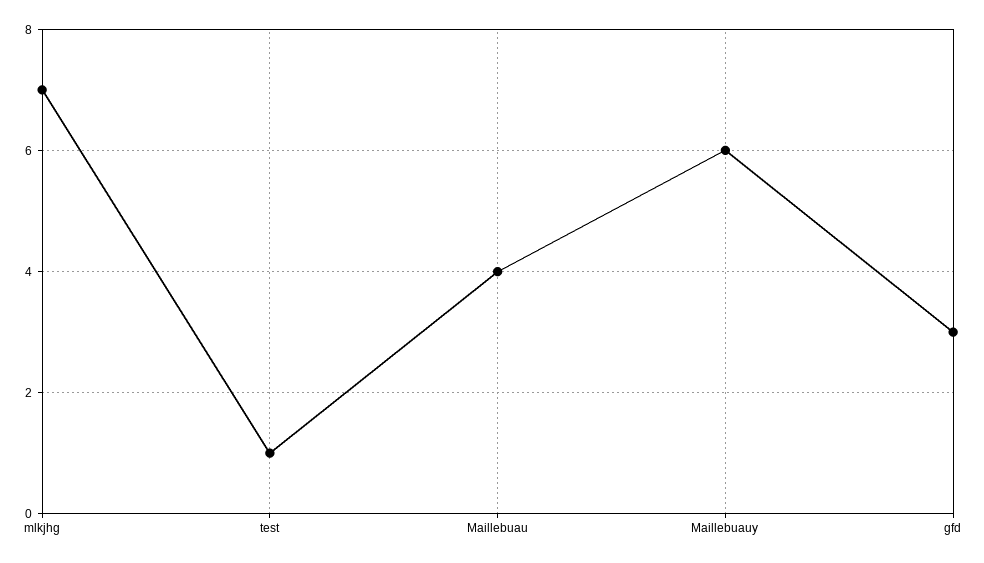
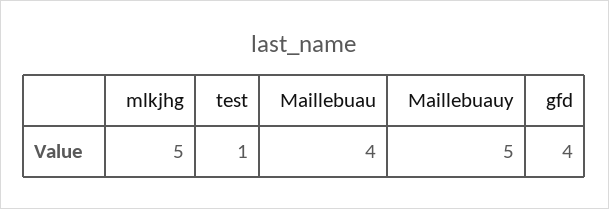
mlkjhg: 7 -> 5
Maillebuauy: 6 -> 5
gfd: 3 -> 4

